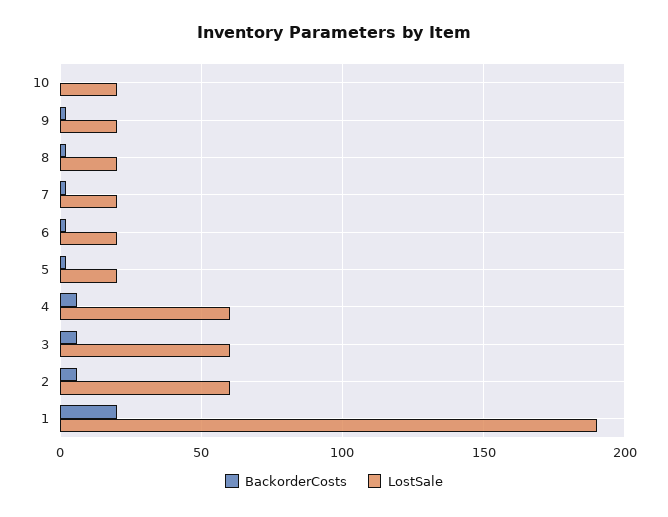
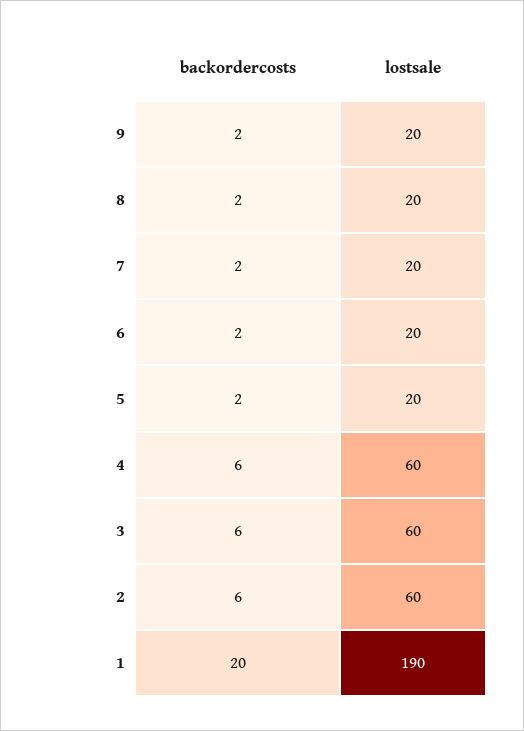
BackorderCosts, 10: 0 -> none
LostSale, 10: 20 -> none

